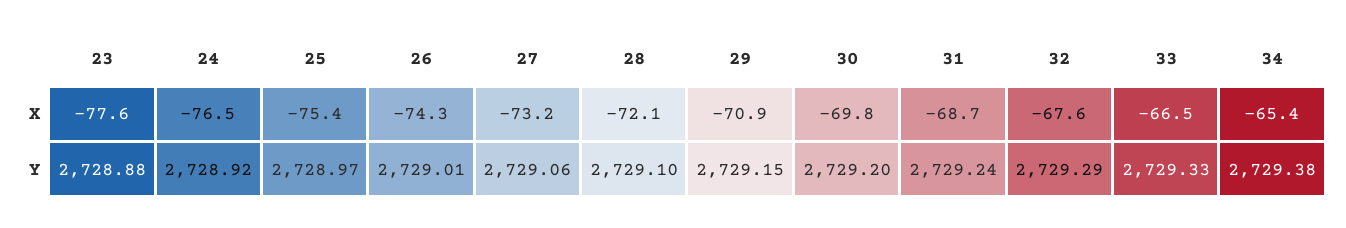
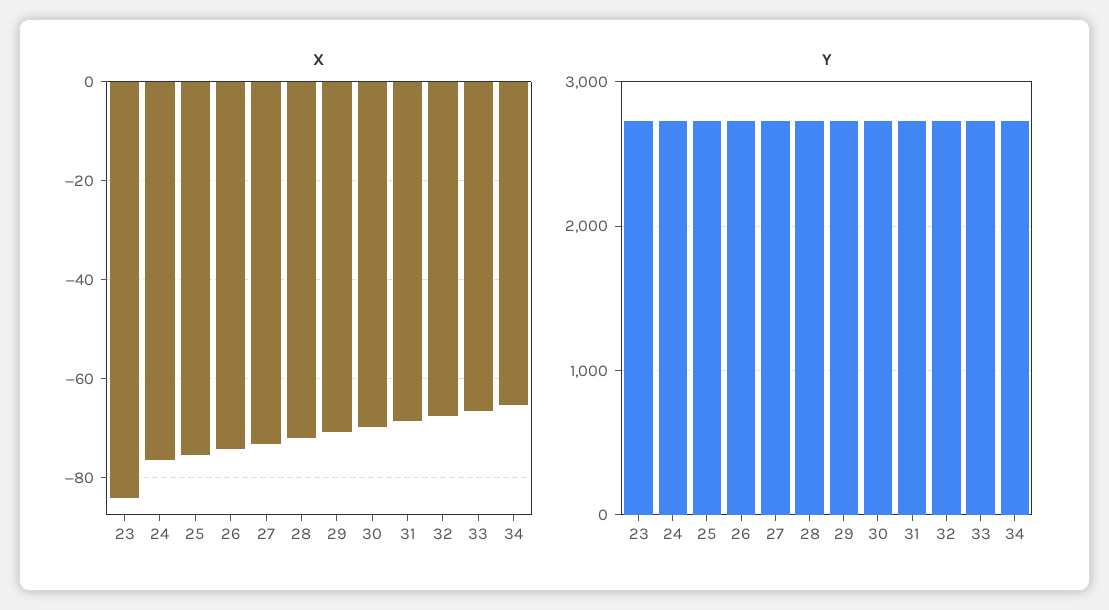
X, 23: -77.6 -> -84

